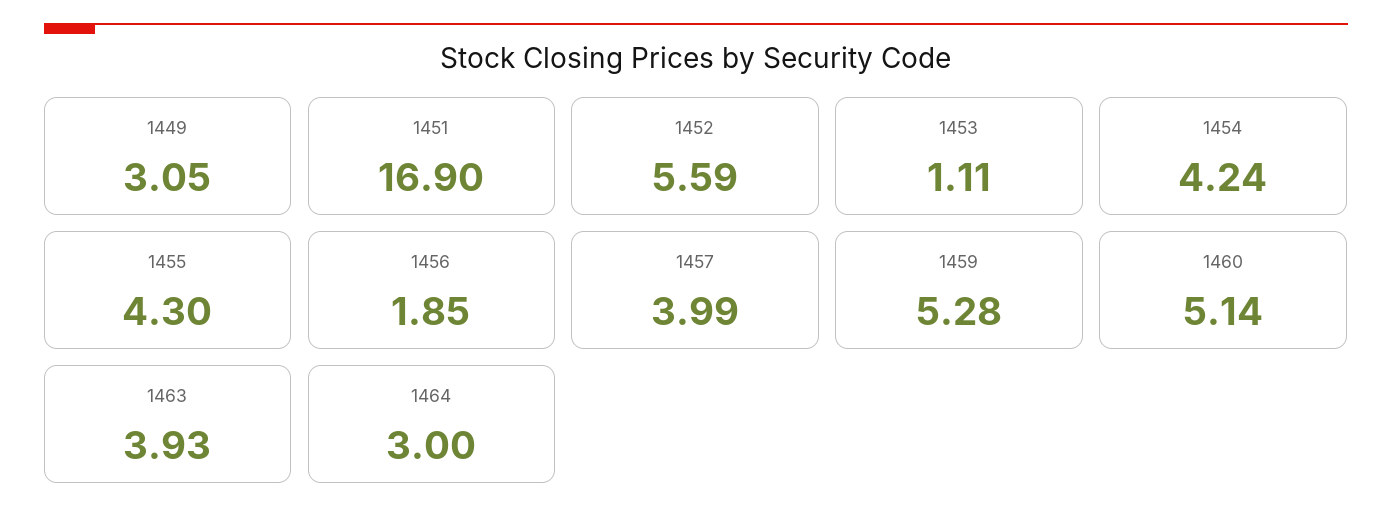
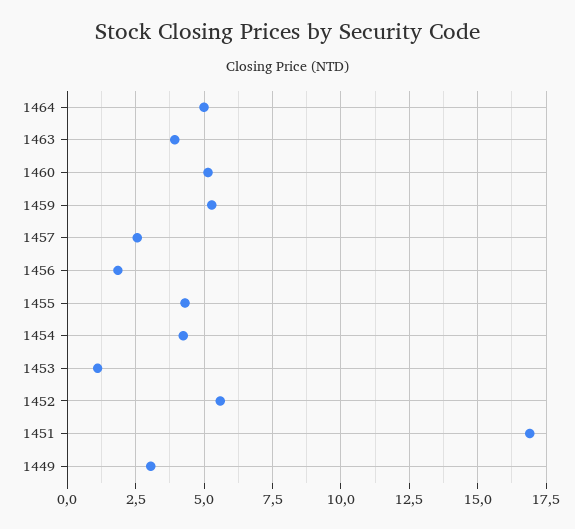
1457: 3.99 -> 2.5
1464: 3 -> 5

